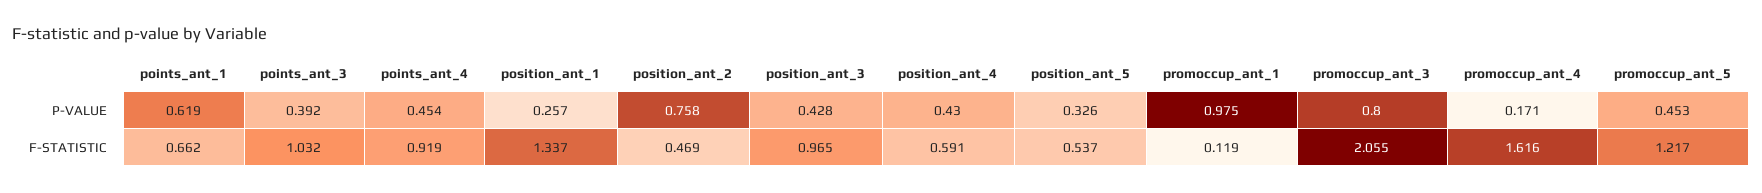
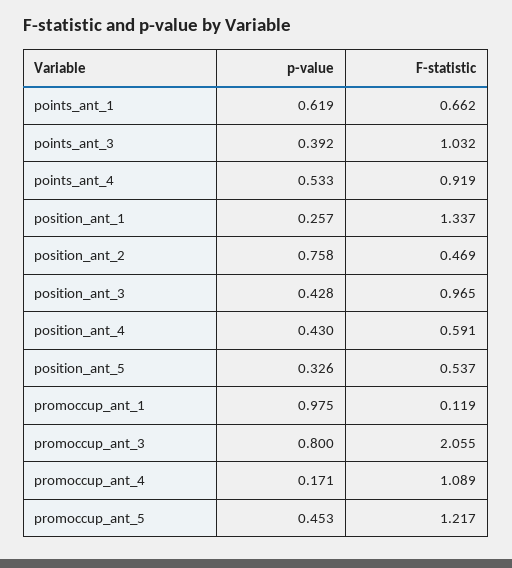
points_ant_4, P-VALUE: 0.454 -> 0.533
promoccup_ant_4, F-STATISTIC: 1.616 -> 1.089

